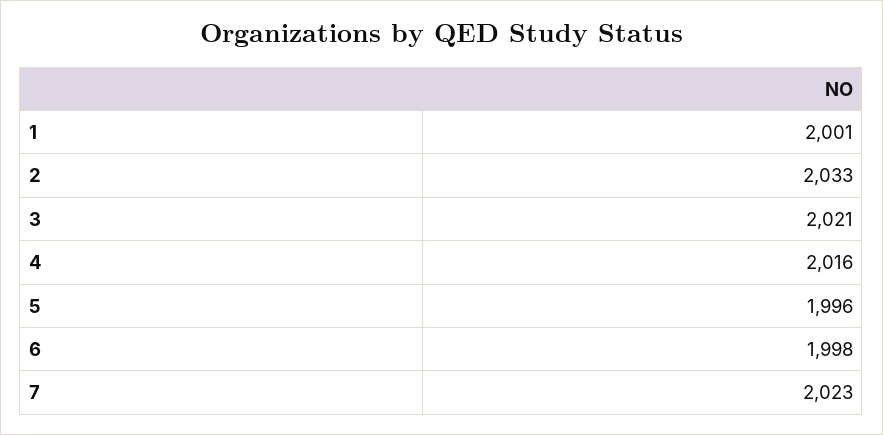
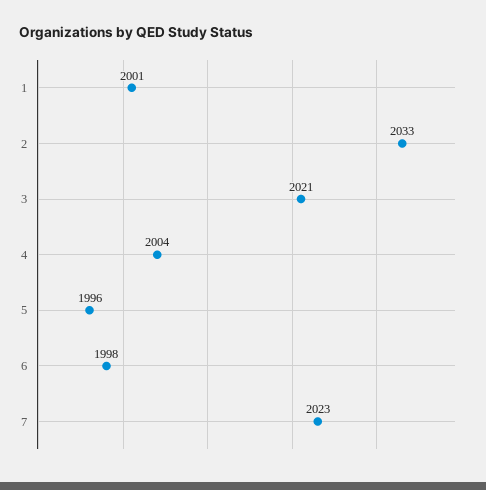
4: 2016 -> 2004

